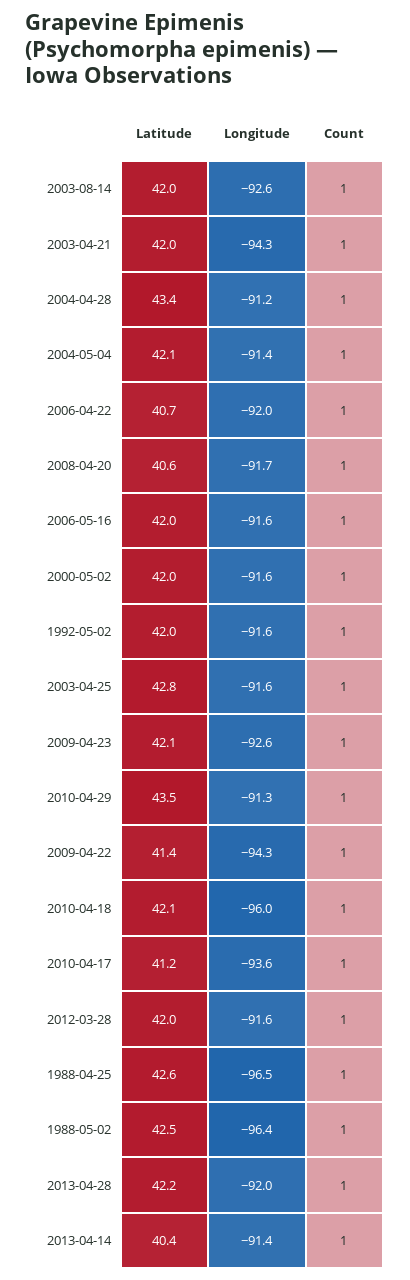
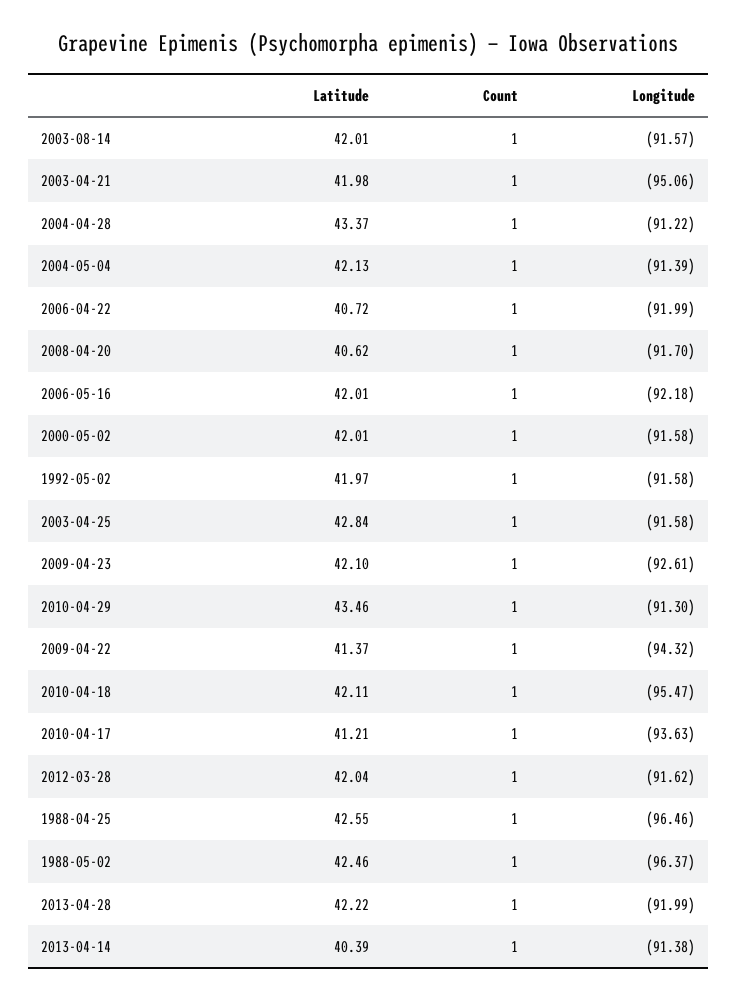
Longitude, 2003-08-14: -92.6 -> -91.57
Longitude, 2003-04-21: -94.3 -> -95.06
Longitude, 2006-05-16: -91.6 -> -92.18
Longitude, 2010-04-18: -96 -> -95.47

